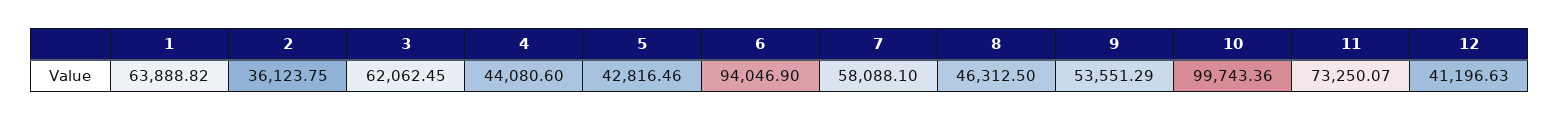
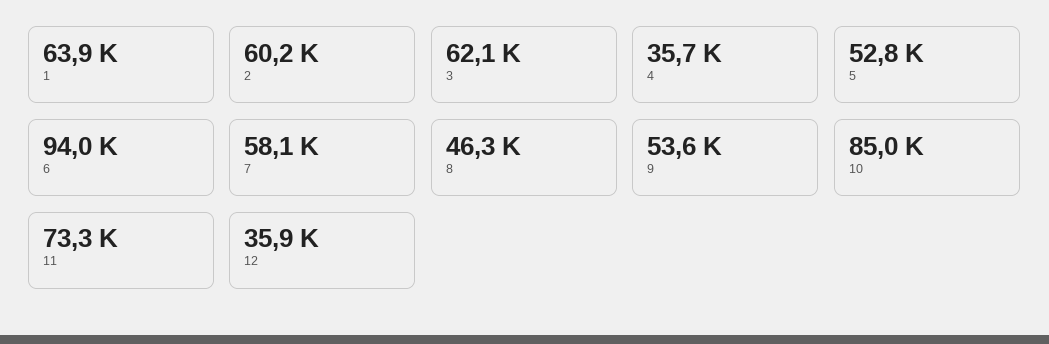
2: 36123.75 -> 60200
4: 44080.6 -> 35700
5: 42816.46 -> 52800
10: 99743.36 -> 85000
12: 41196.63 -> 35900

